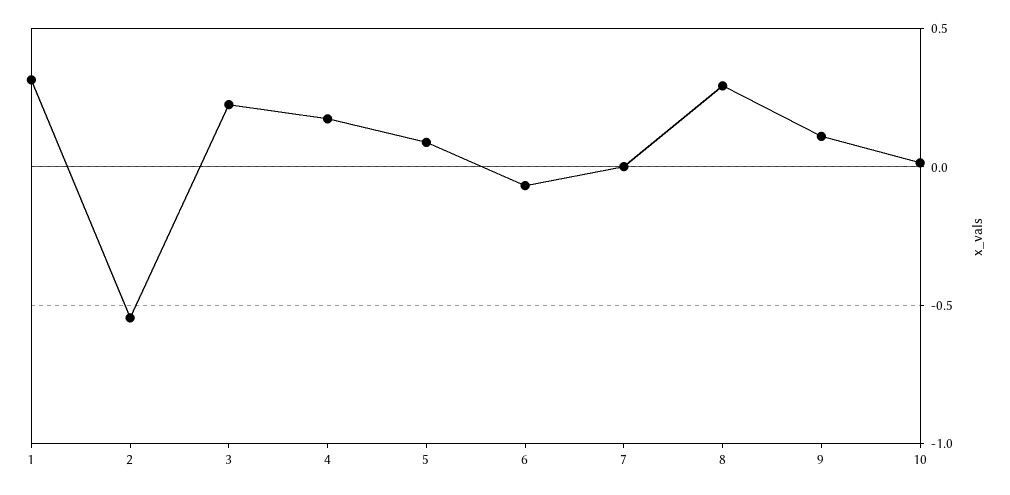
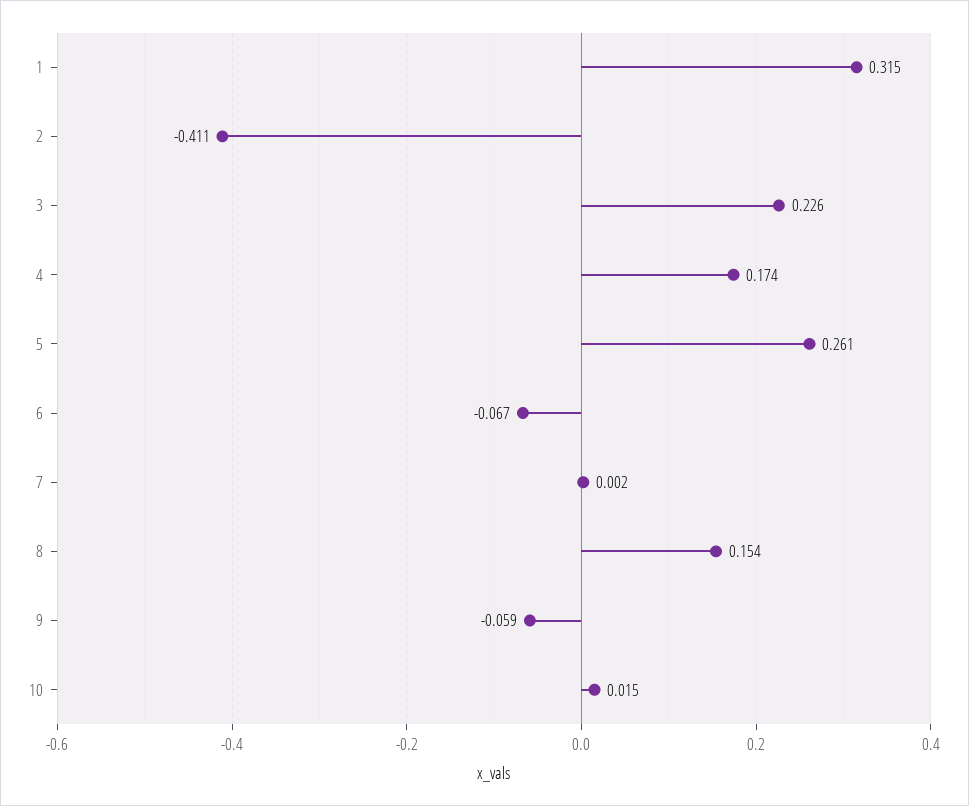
2: -0.55 -> -0.411
5: 0.1 -> 0.261
8: 0.3 -> 0.154
9: 0.1 -> -0.059

